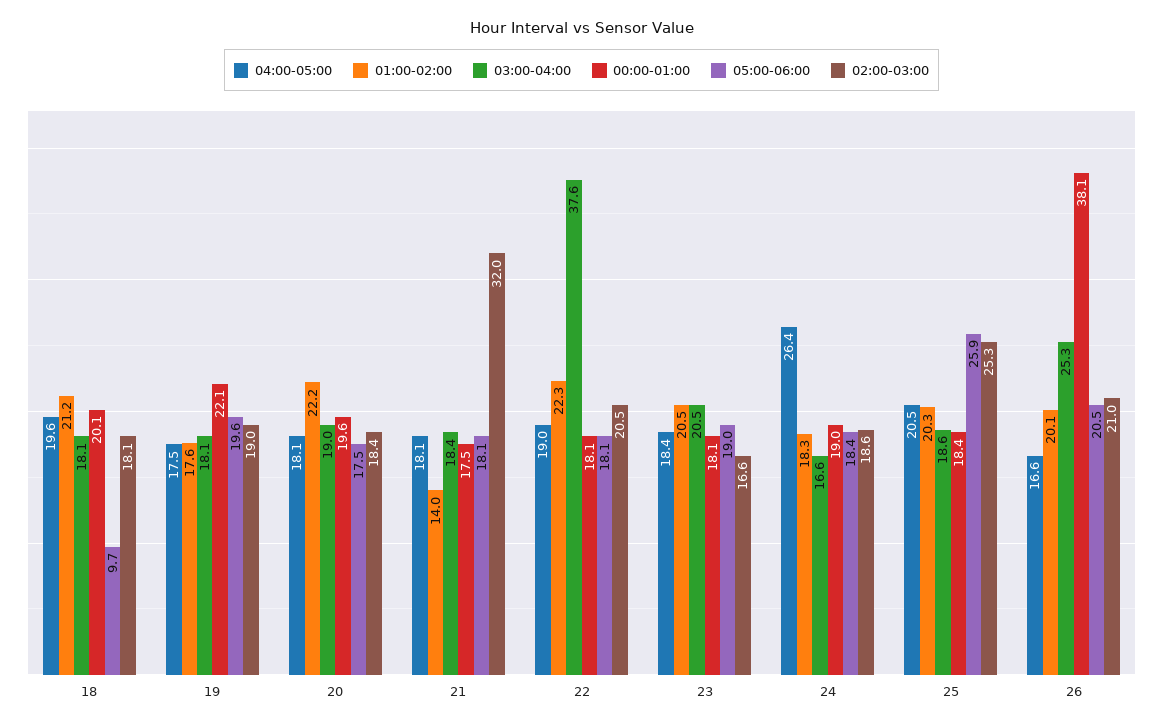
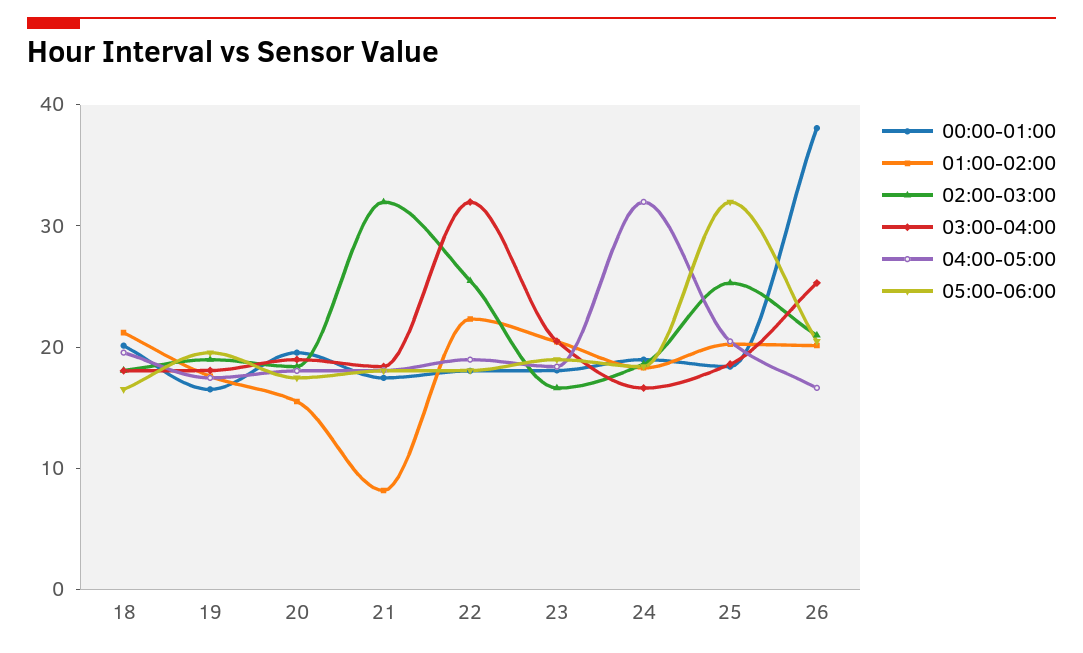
05:00-06:00, 18: 9.7 -> 16
00:00-01:00, 19: 22.1 -> 16
01:00-02:00, 20: 22.2 -> 16
01:00-02:00, 21: 14 -> 8
03:00-04:00, 22: 37.6 -> 32
02:00-03:00, 22: 20.5 -> 26
04:00-05:00, 24: 26.4 -> 32
05:00-06:00, 25: 25.9 -> 32

